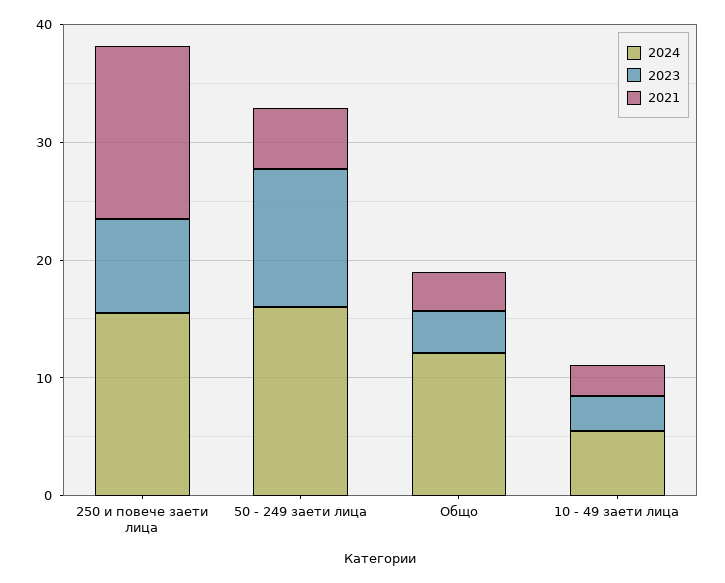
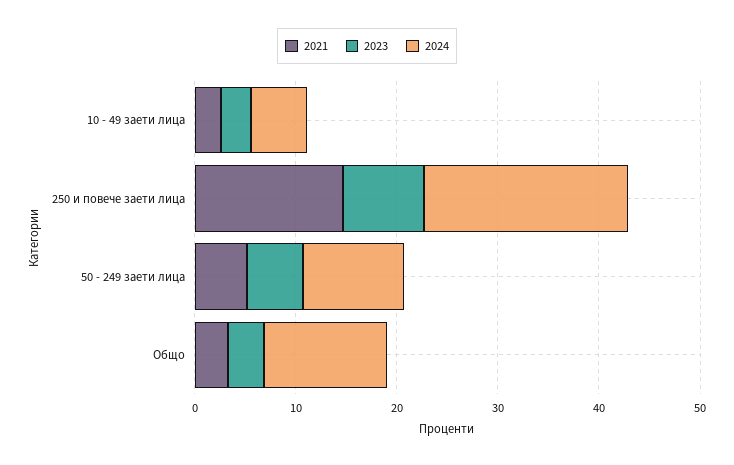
2024, 250 и повече заети лица: 16 -> 20
2024, 50 - 249 заети лица: 16 -> 10
2023, 50 - 249 заети лица: 12 -> 6

